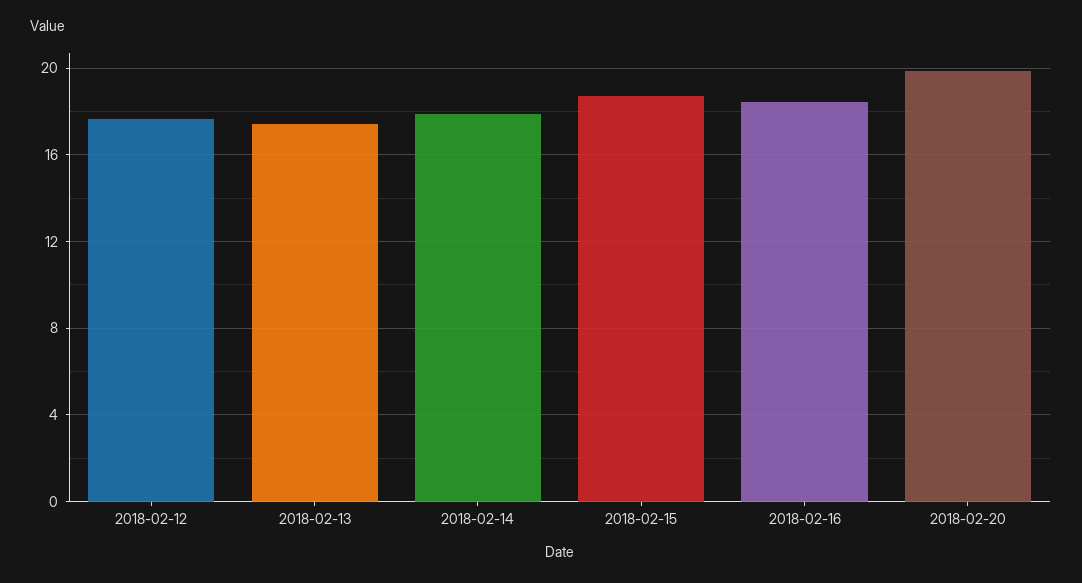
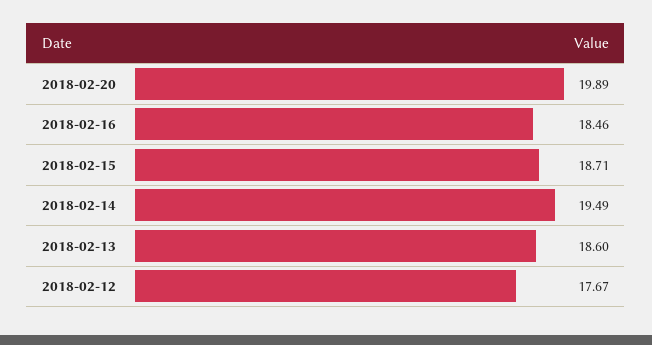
2018-02-13: 17.5 -> 18.6
2018-02-14: 18 -> 19.49

